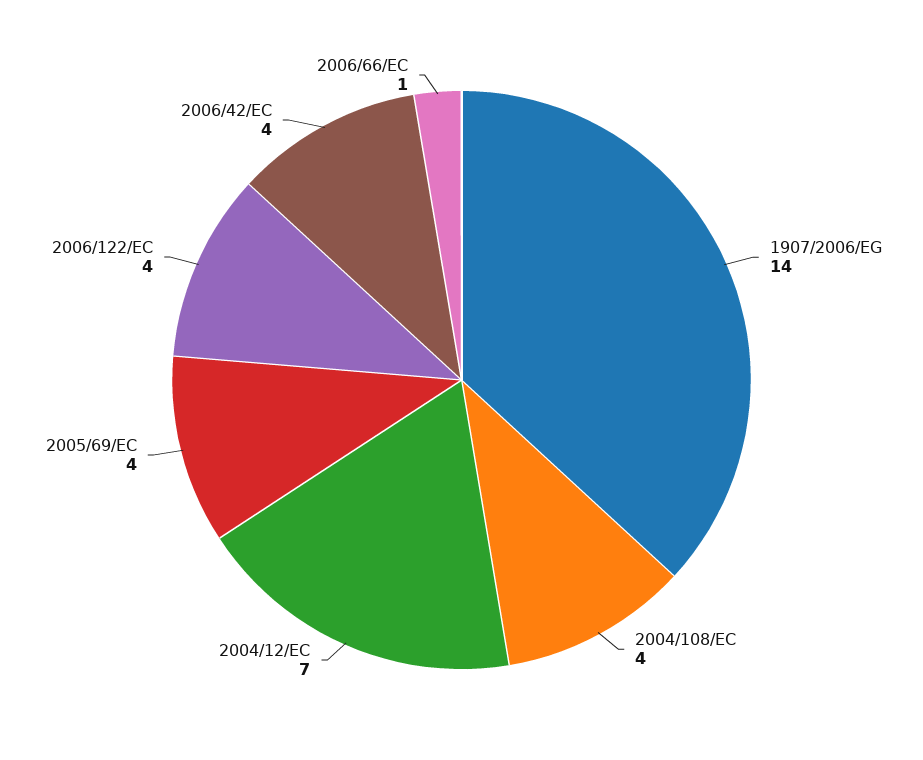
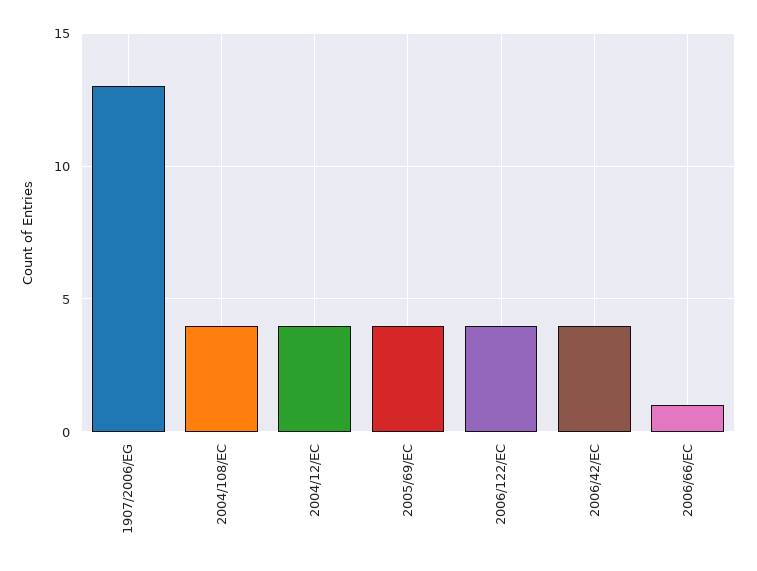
1907/2006/EG: 14 -> 13
2004/12/EC: 7 -> 4

